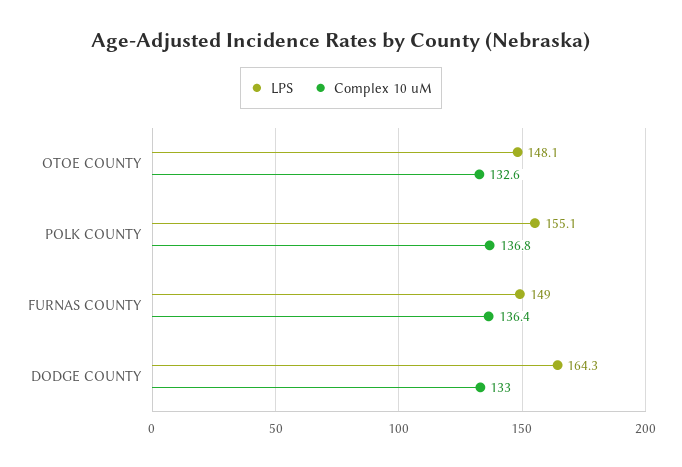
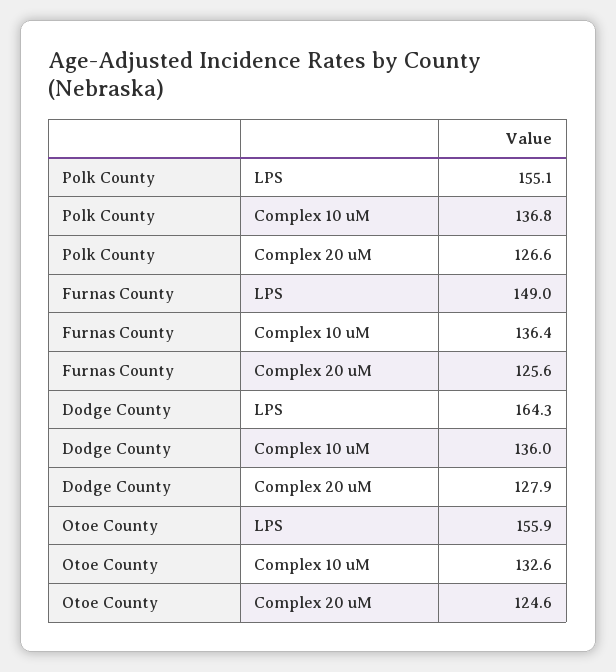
LPS, OTOE COUNTY: 148.1 -> 155.9
Complex 10 uM, DODGE COUNTY: 133 -> 136
Complex 20 uM, POLK COUNTY: none -> 126.6
Complex 20 uM, FURNAS COUNTY: none -> 125.6
Complex 20 uM, DODGE COUNTY: none -> 127.9
Complex 20 uM, OTOE COUNTY: none -> 124.6

